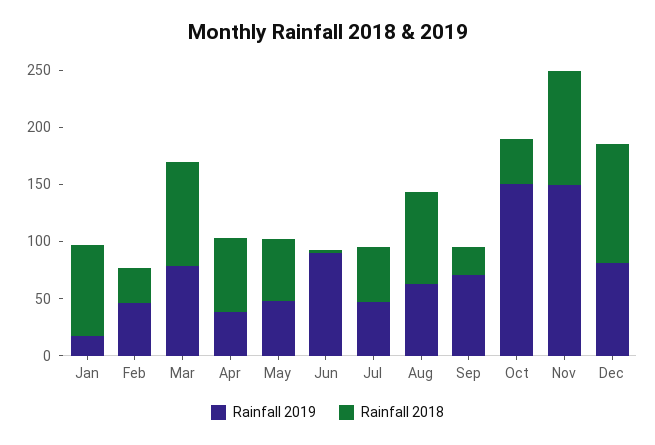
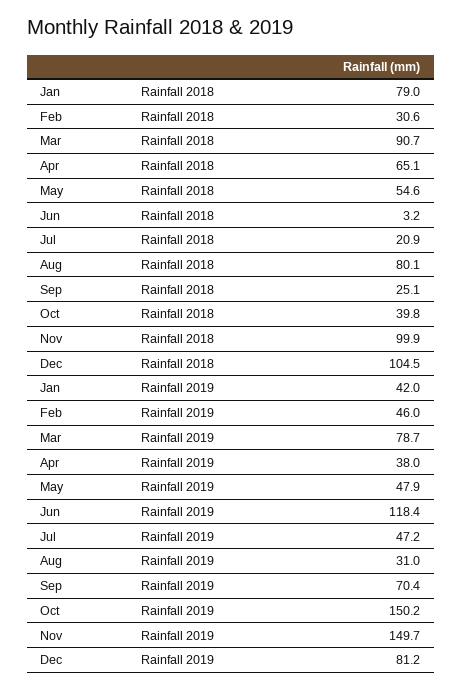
Rainfall 2019, Jan: 20 -> 42
Rainfall 2019, Jun: 90 -> 118.4
Rainfall 2018, Jul: 50 -> 20.9
Rainfall 2019, Aug: 60 -> 31

